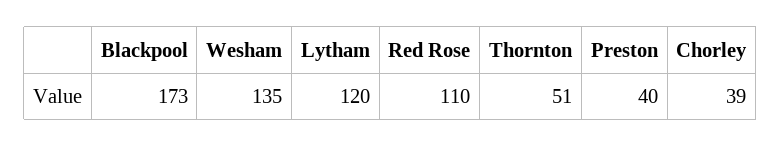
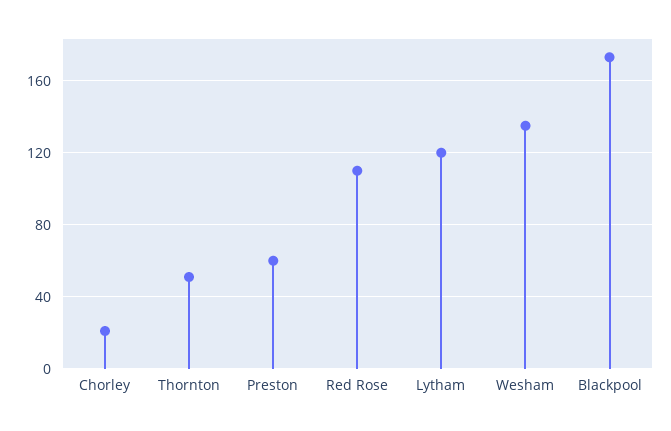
Preston: 40 -> 60
Chorley: 39 -> 20

